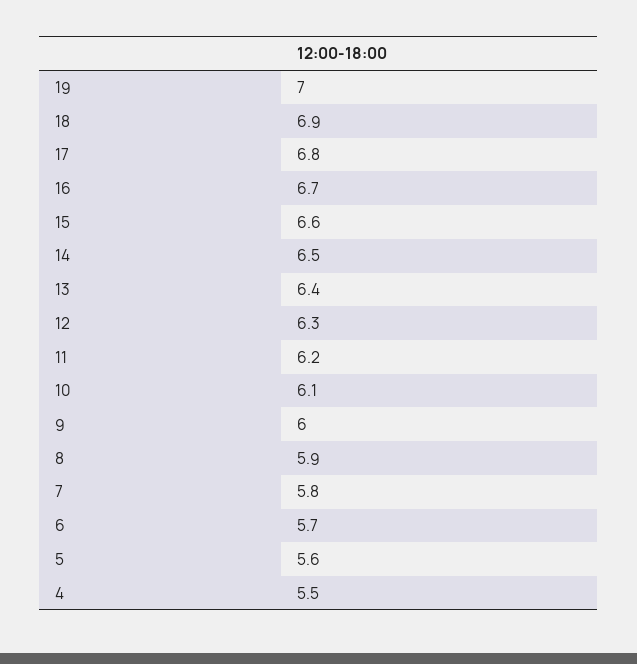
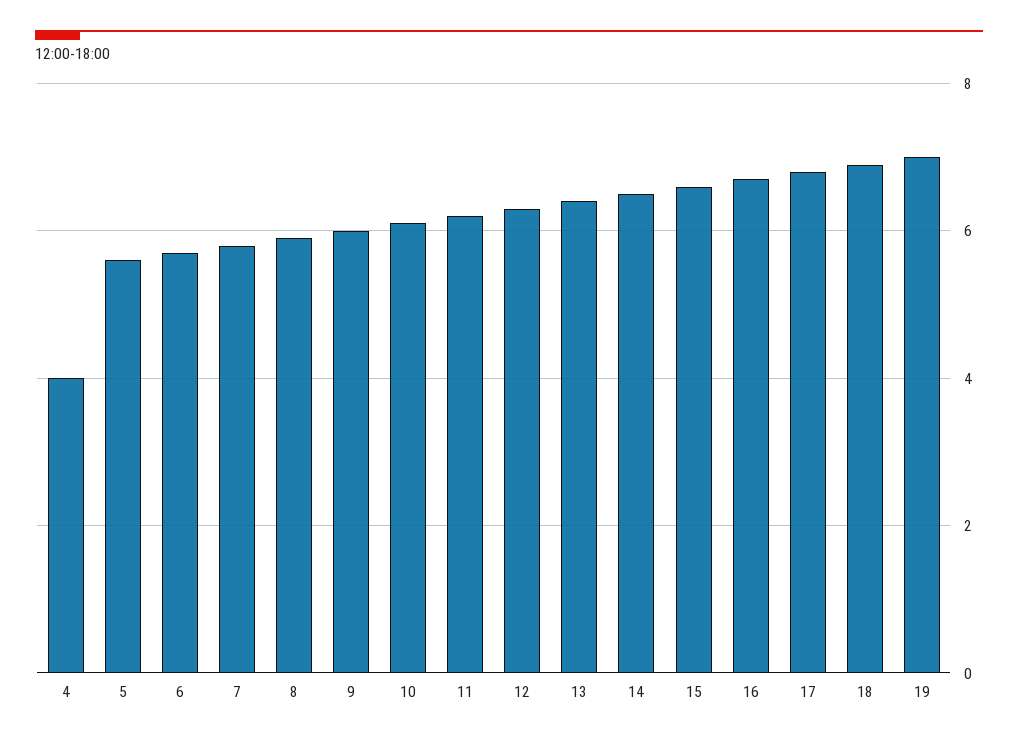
4: 5.5 -> 4

